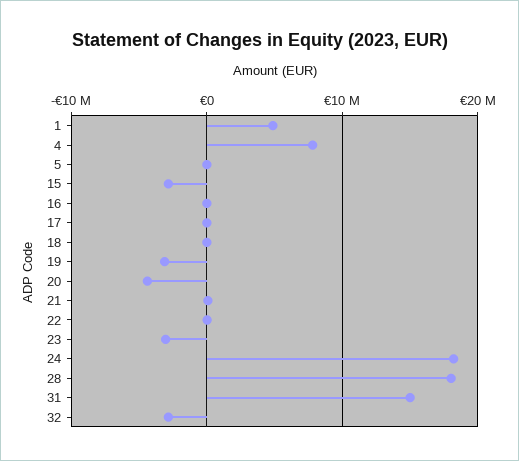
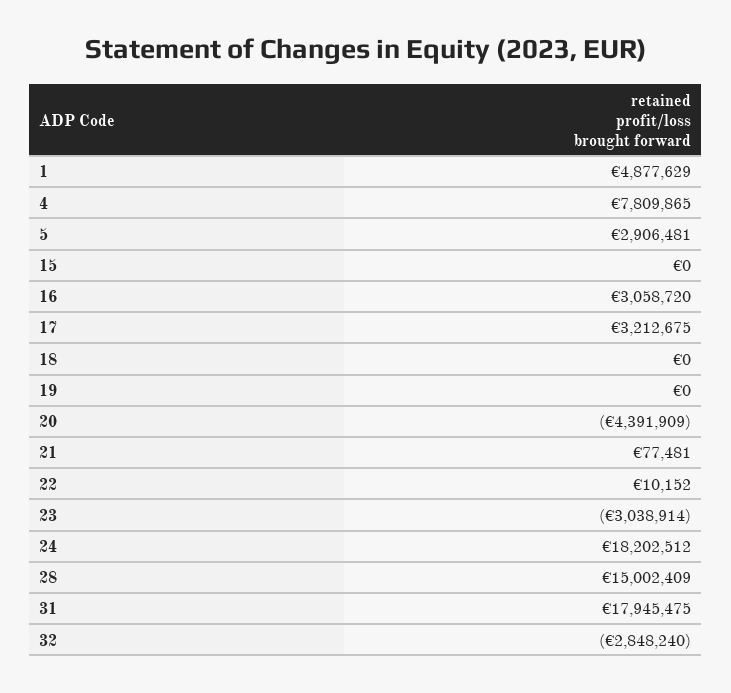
5: 0 -> 2906481
15: -3000000 -> 0
16: 0 -> 3058720
17: 0 -> 3212675
19: -3000000 -> 0
28: 18000000 -> 15002409
31: 15000000 -> 17945475

